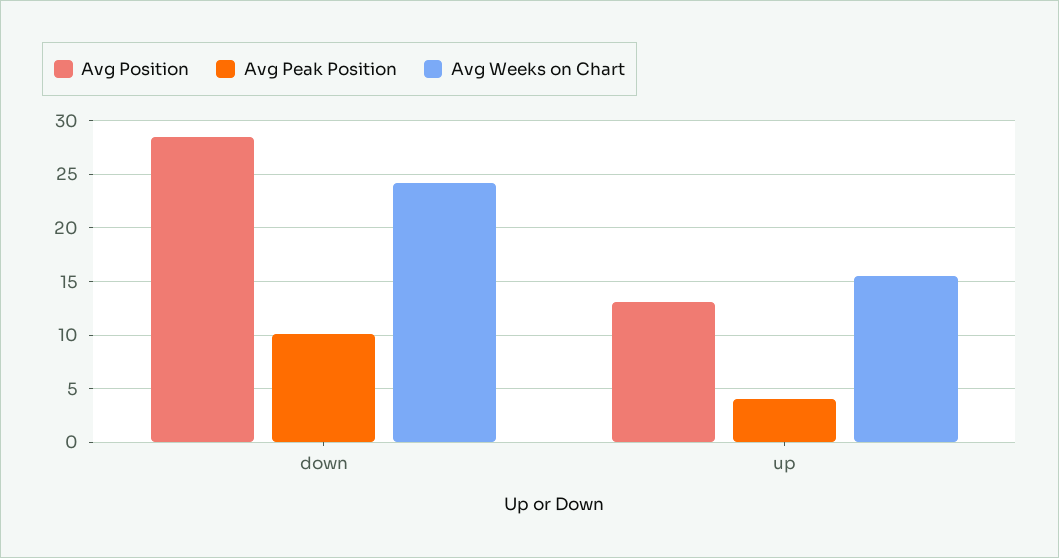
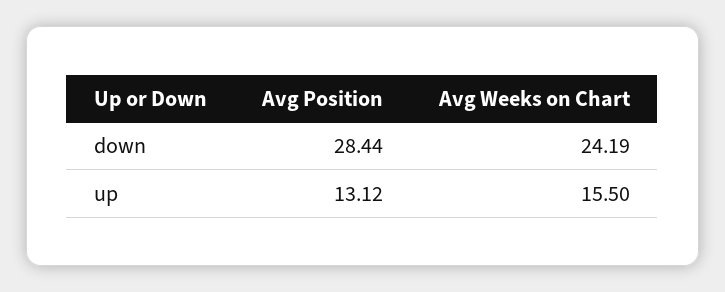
Avg Peak Position, down: 10 -> none
Avg Peak Position, up: 4 -> none

